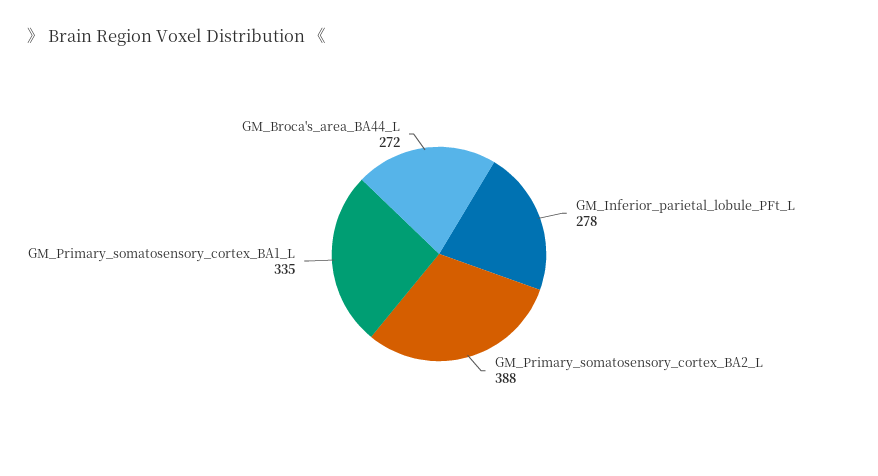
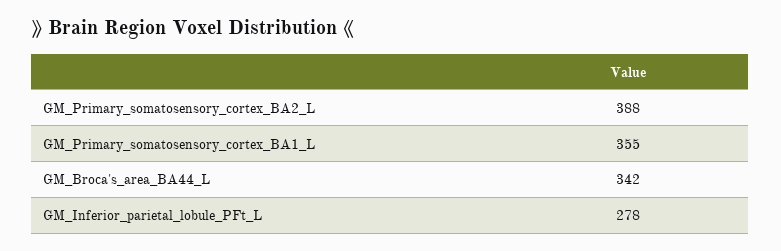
GM_Primary_somatosensory_cortex_BA1_L: 335 -> 355
GM_Broca's_area_BA44_L: 272 -> 342

